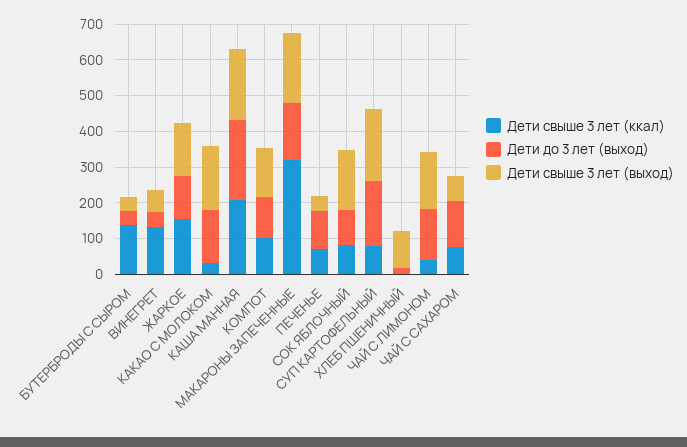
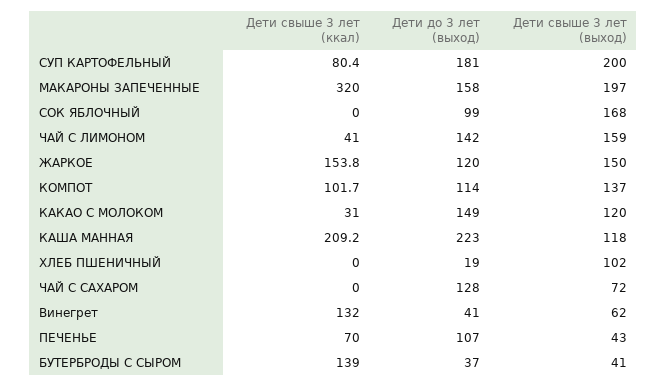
Дети свыше 3 лет (выход), КАКАО С МОЛОКОМ: 175 -> 120
Дети свыше 3 лет (выход), КАША МАННАЯ: 200 -> 118
Дети свыше 3 лет (ккал), СОК ЯБЛОЧНЫЙ: 75 -> 0
Дети свыше 3 лет (ккал), ЧАЙ С САХАРОМ: 75 -> 0

